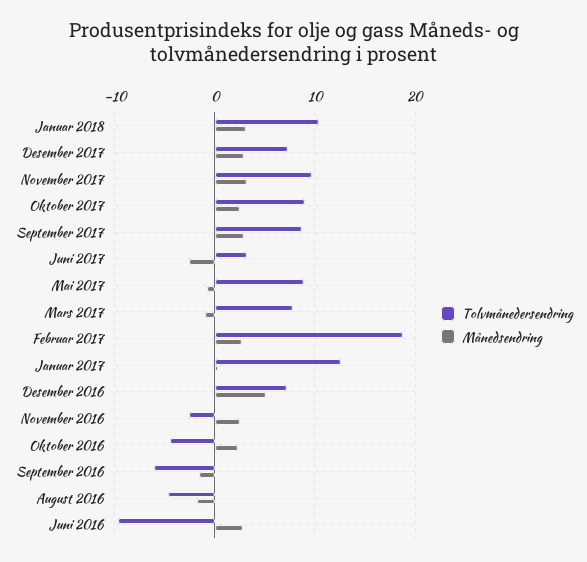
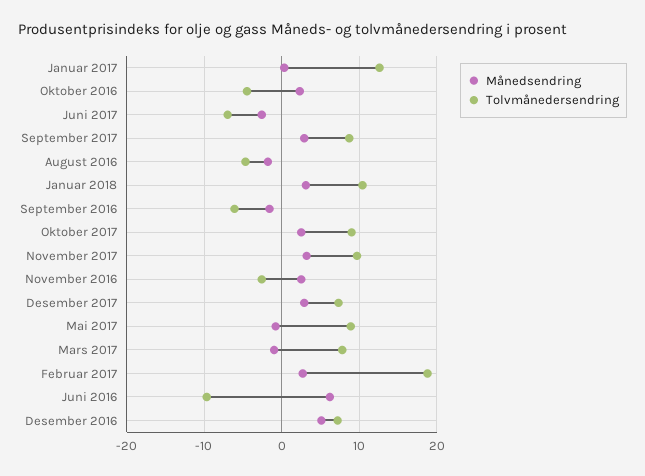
Tolvmånedersendring, Juni 2017: 3 -> -7
Månedsendring, Juni 2016: 3 -> 6

